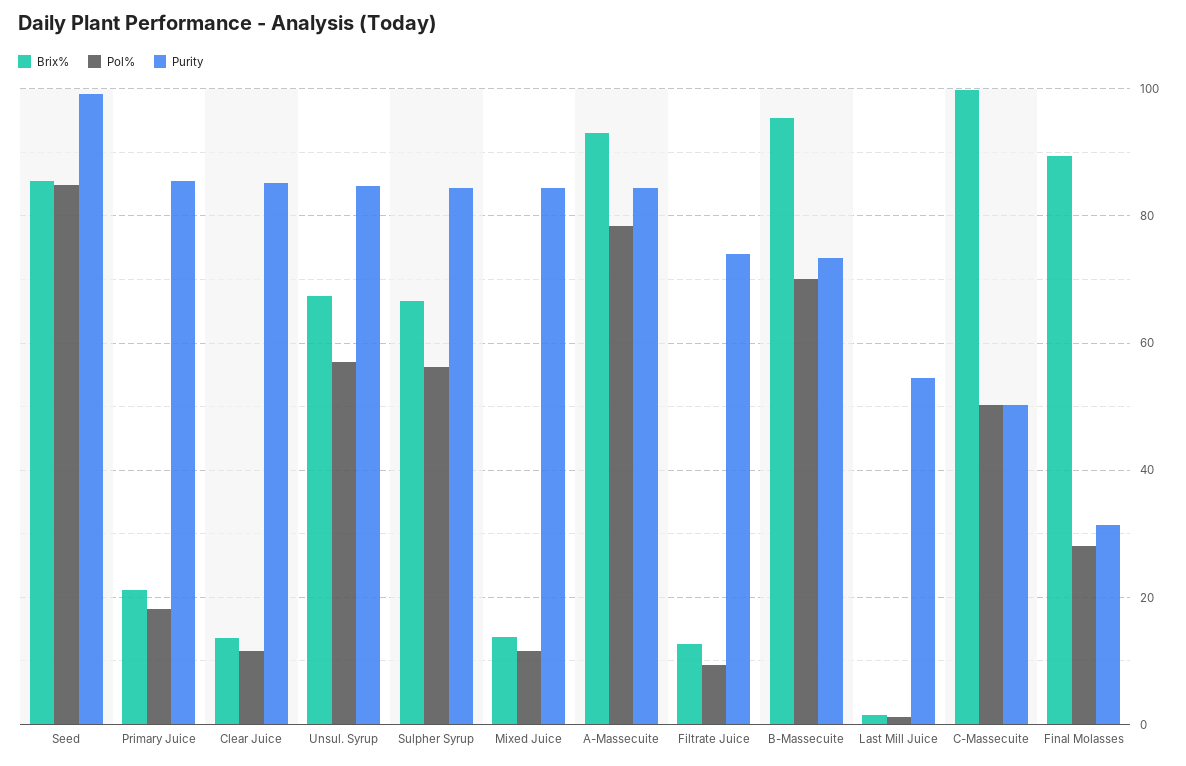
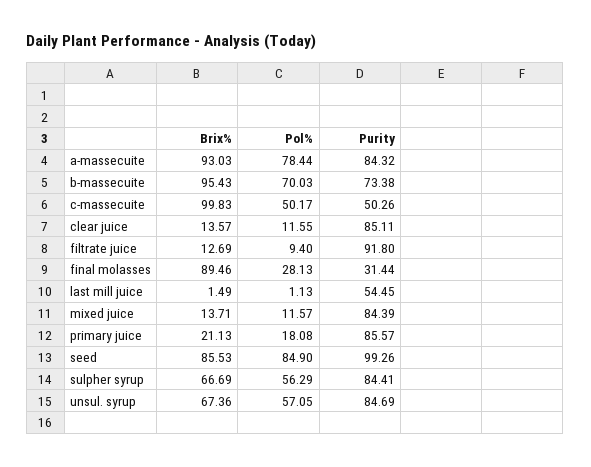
Purity, Filtrate Juice: 74 -> 91.8

